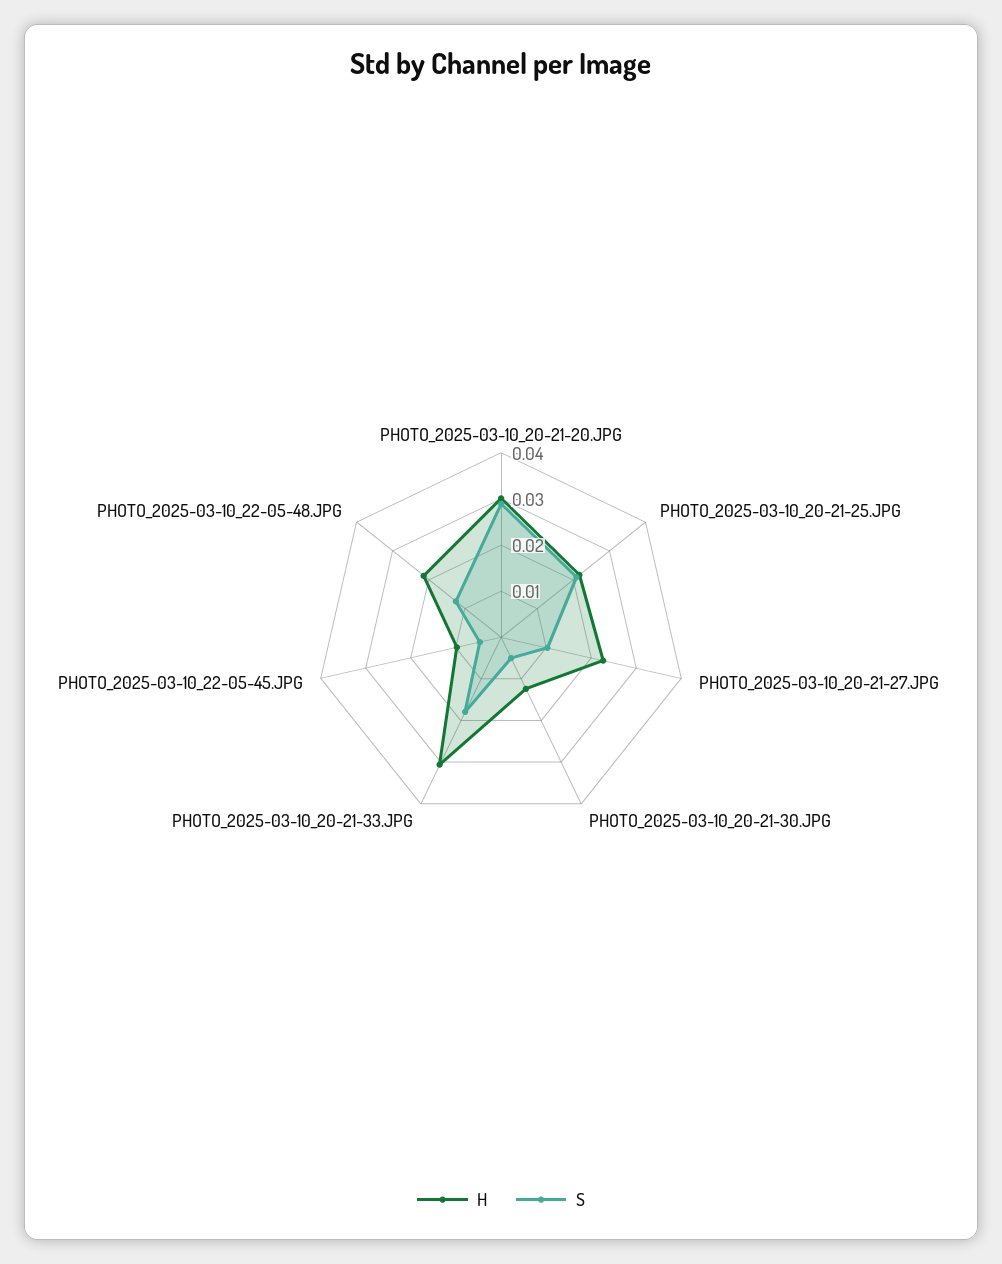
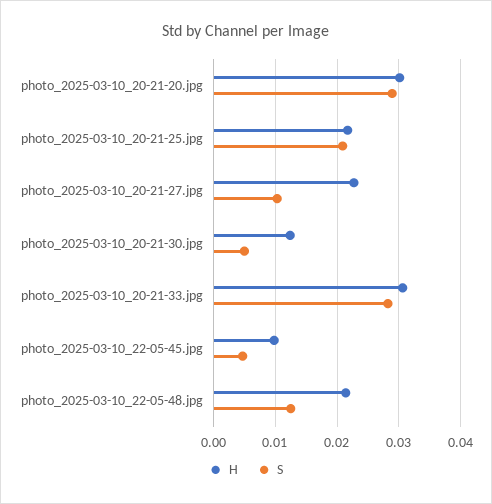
S, PHOTO_2025-03-10_20-21-33.JPG: 0.018 -> 0.028

